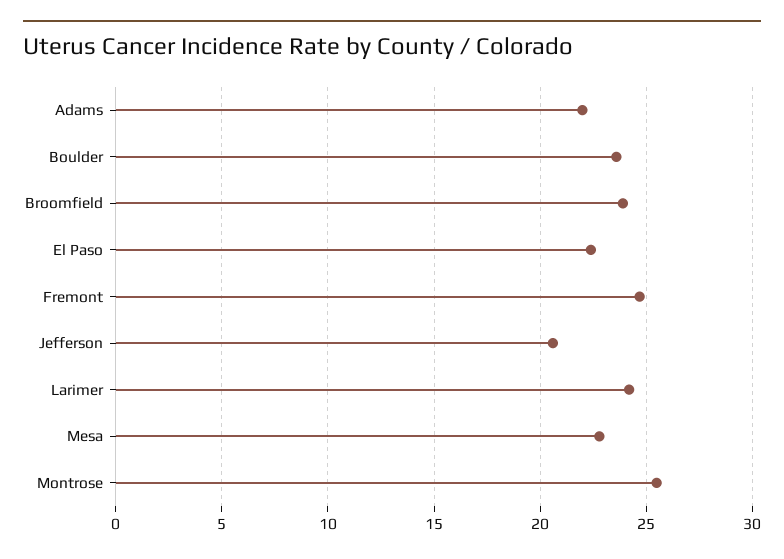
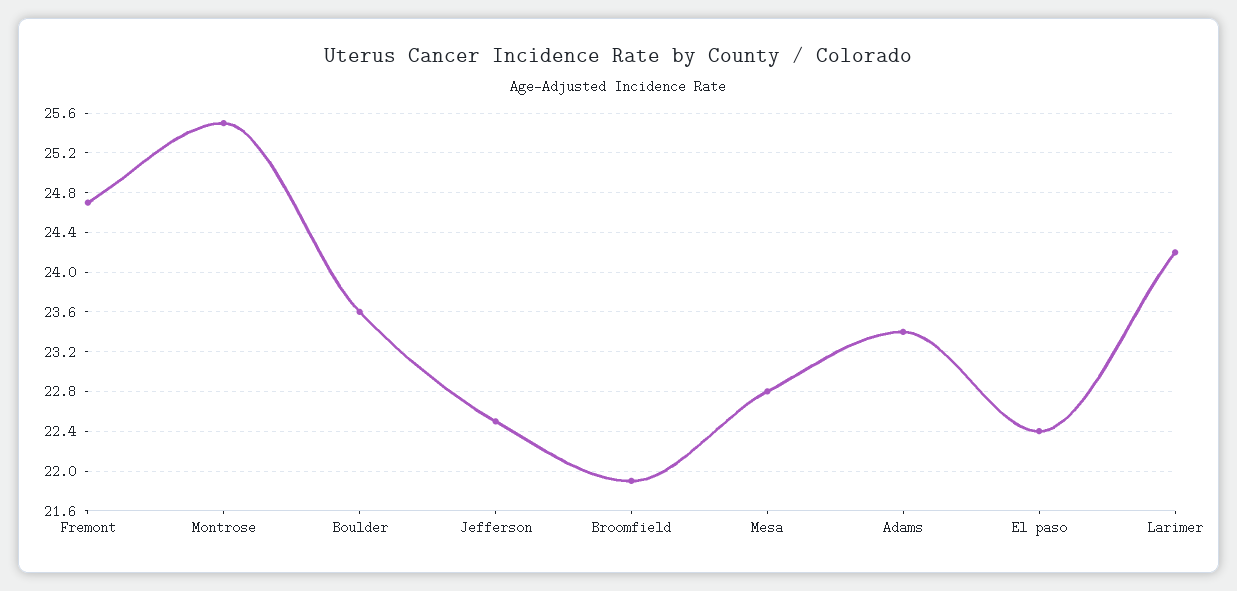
Adams: 22 -> 23.4
Broomfield: 24 -> 21.9
Jefferson: 20.5 -> 22.5

